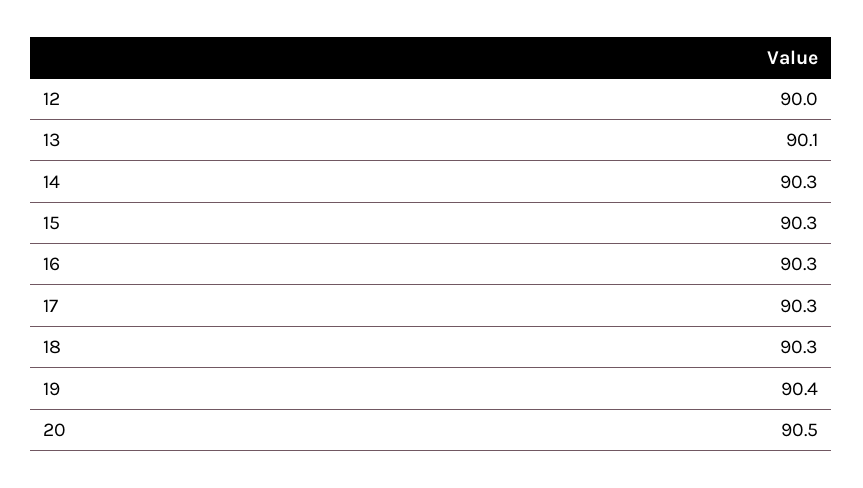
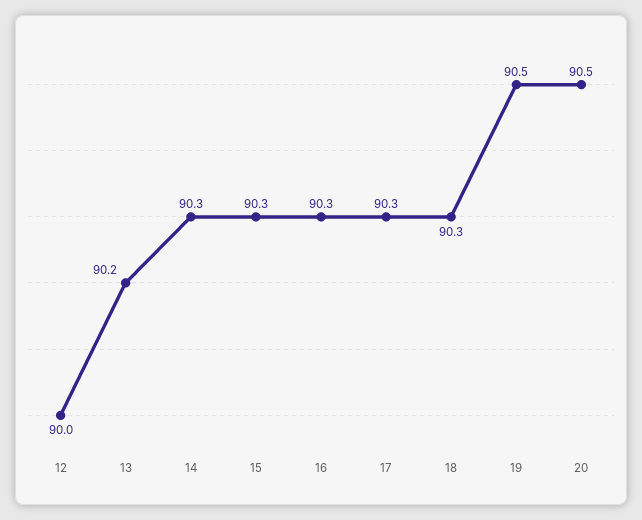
13: 90.1 -> 90.2
19: 90.4 -> 90.5

